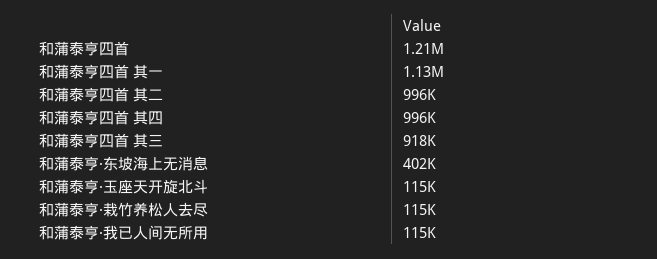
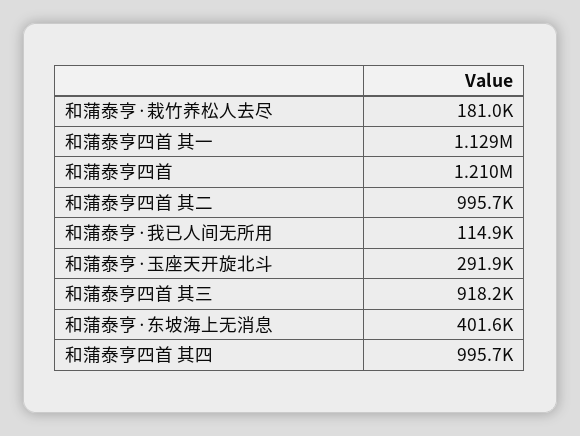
和蒲泰亨·玉座天开旋北斗: 115000 -> 291900
和蒲泰亨·栽竹养松人去尽: 115000 -> 181000

